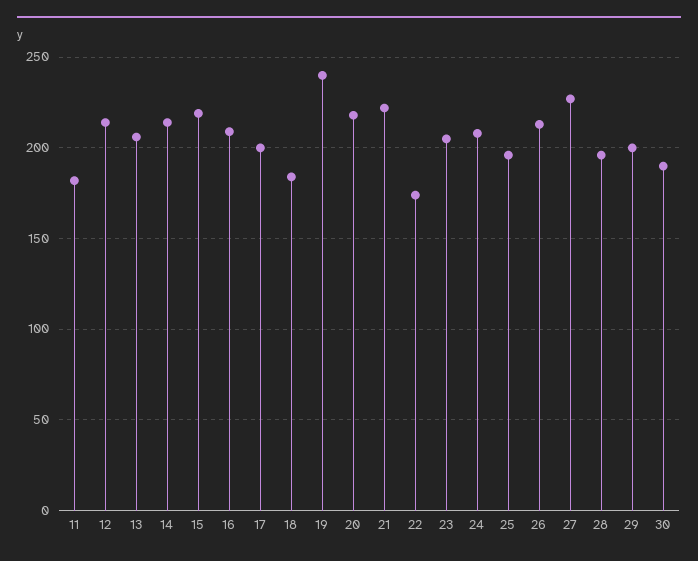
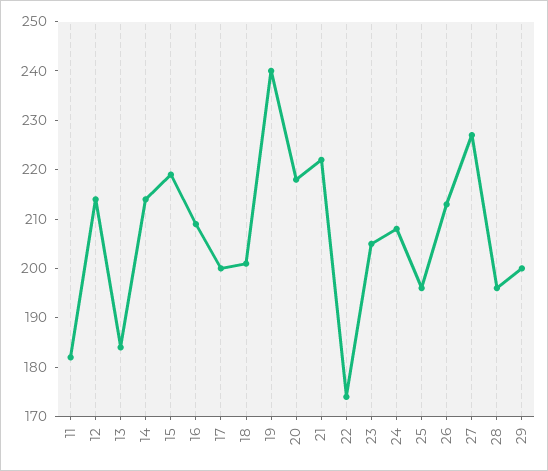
13: 205 -> 185
18: 185 -> 200
30: 190 -> none

